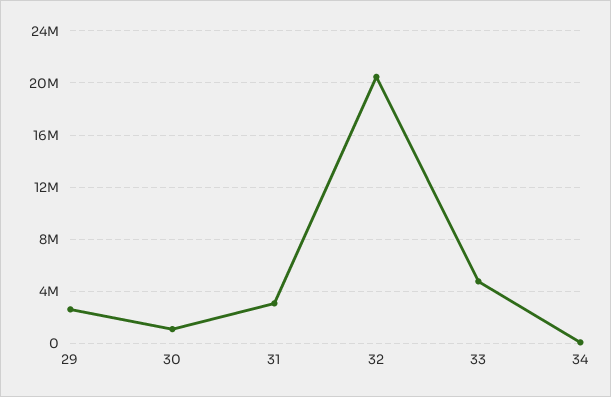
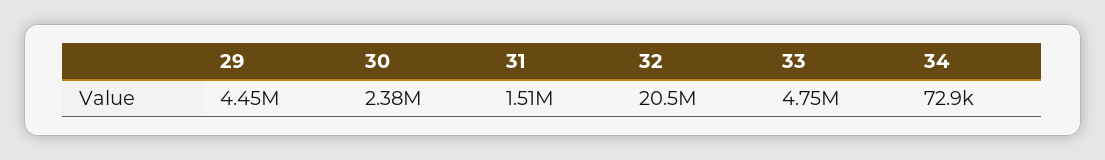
29: 2500000 -> 4450000
30: 1000000 -> 2380000
31: 3000000 -> 1510000

